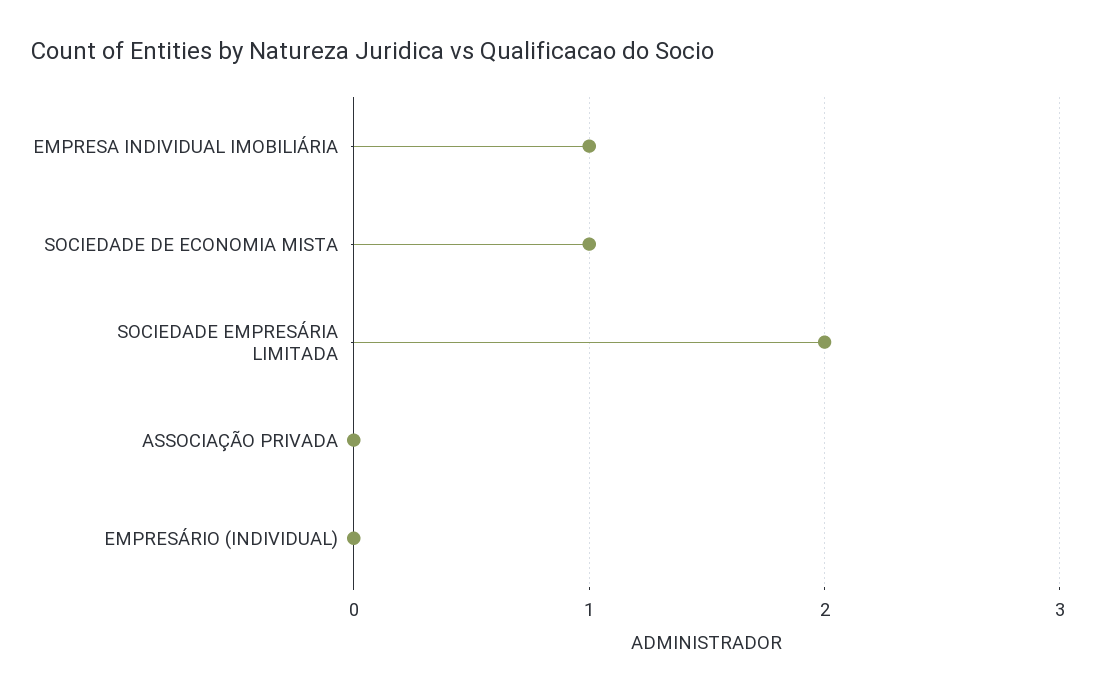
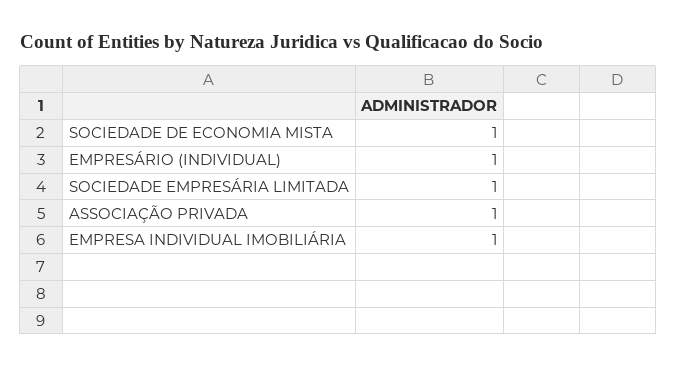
SOCIEDADE EMPRESÁRIA LIMITADA: 2 -> 1
ASSOCIAÇÃO PRIVADA: 0 -> 1
EMPRESÁRIO (INDIVIDUAL): 0 -> 1

